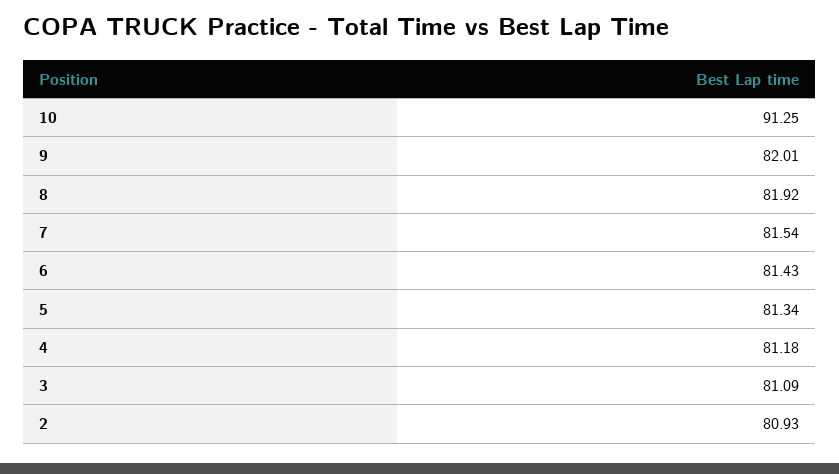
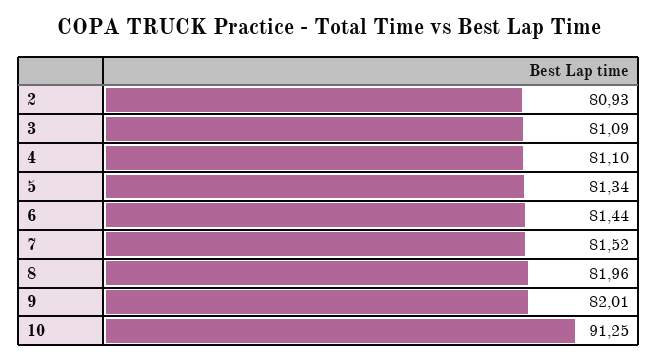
8: 81.92 -> 81.96
7: 81.54 -> 81.52
6: 81.43 -> 81.44
4: 81.18 -> 81.1

